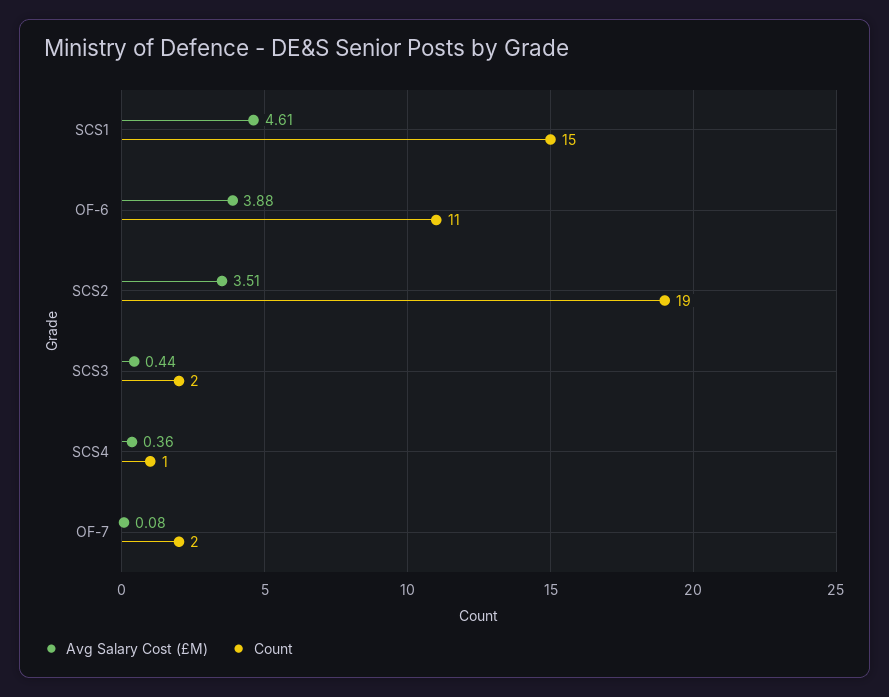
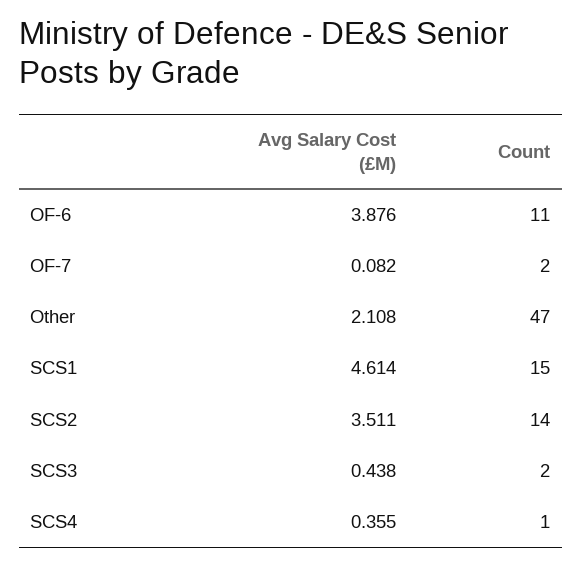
Count, SCS2: 19 -> 14
Avg Salary Cost (£M), Other: none -> 2.108
Count, Other: none -> 47

